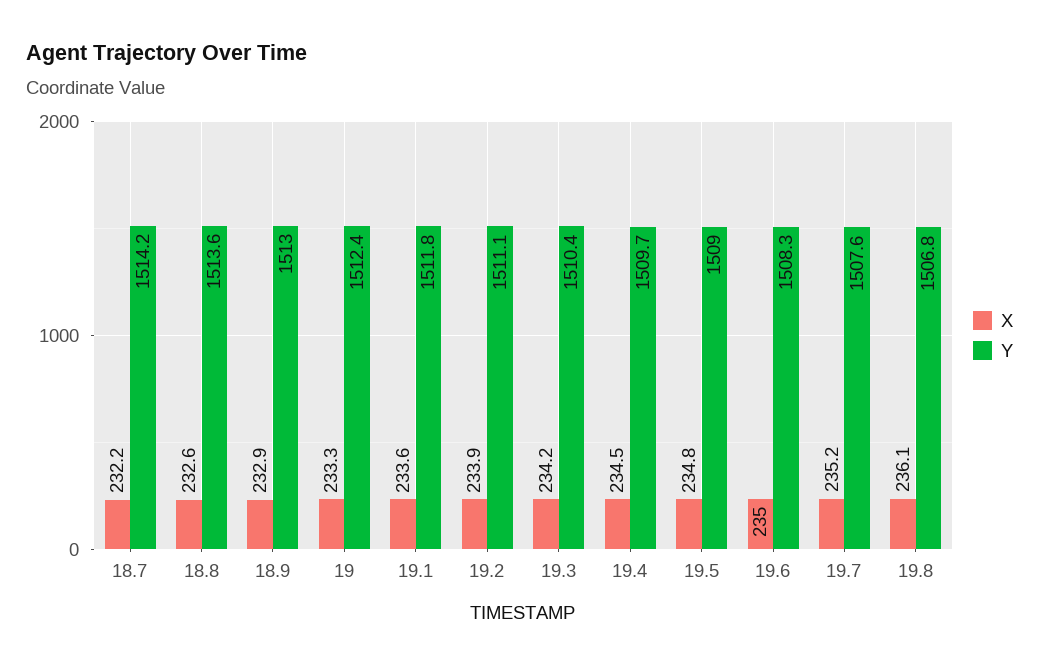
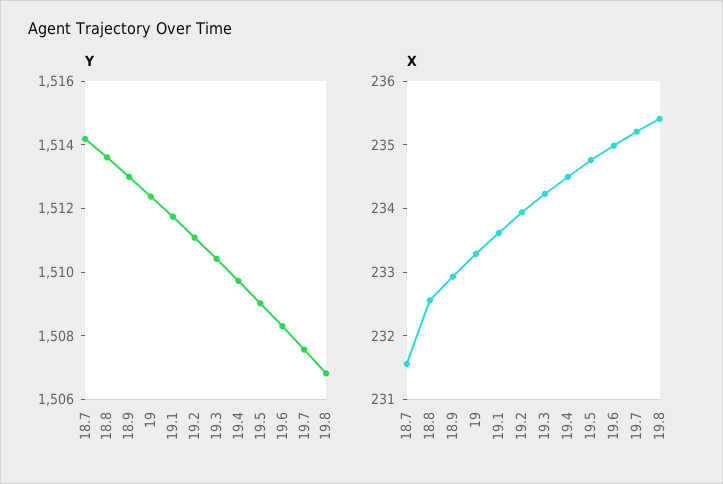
X, 18.7: 232.2 -> 231.6
X, 19.8: 236.1 -> 235.4

